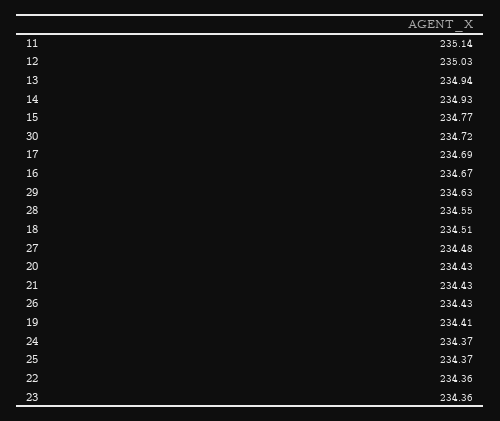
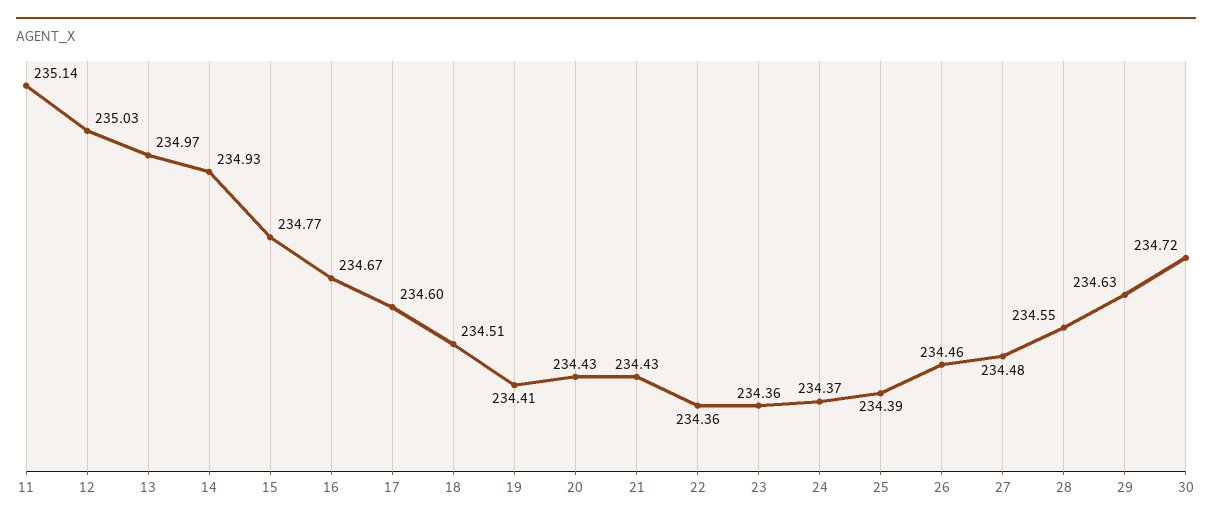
13: 234.94 -> 234.97
17: 234.69 -> 234.6
26: 234.43 -> 234.46
25: 234.37 -> 234.39

